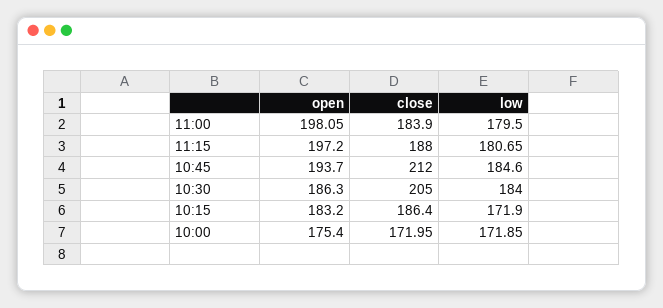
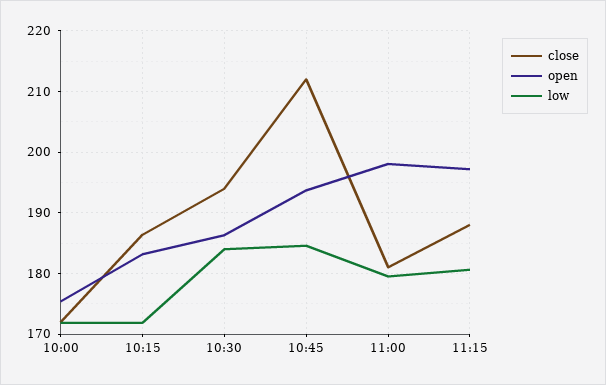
close, 11:00: 183.9 -> 181
close, 10:30: 205 -> 194

